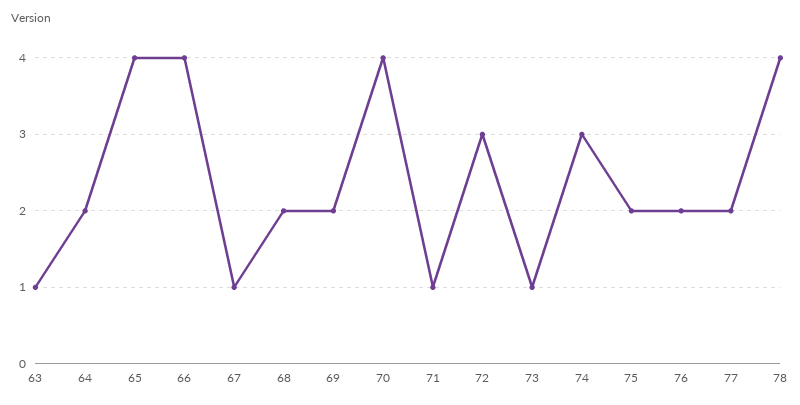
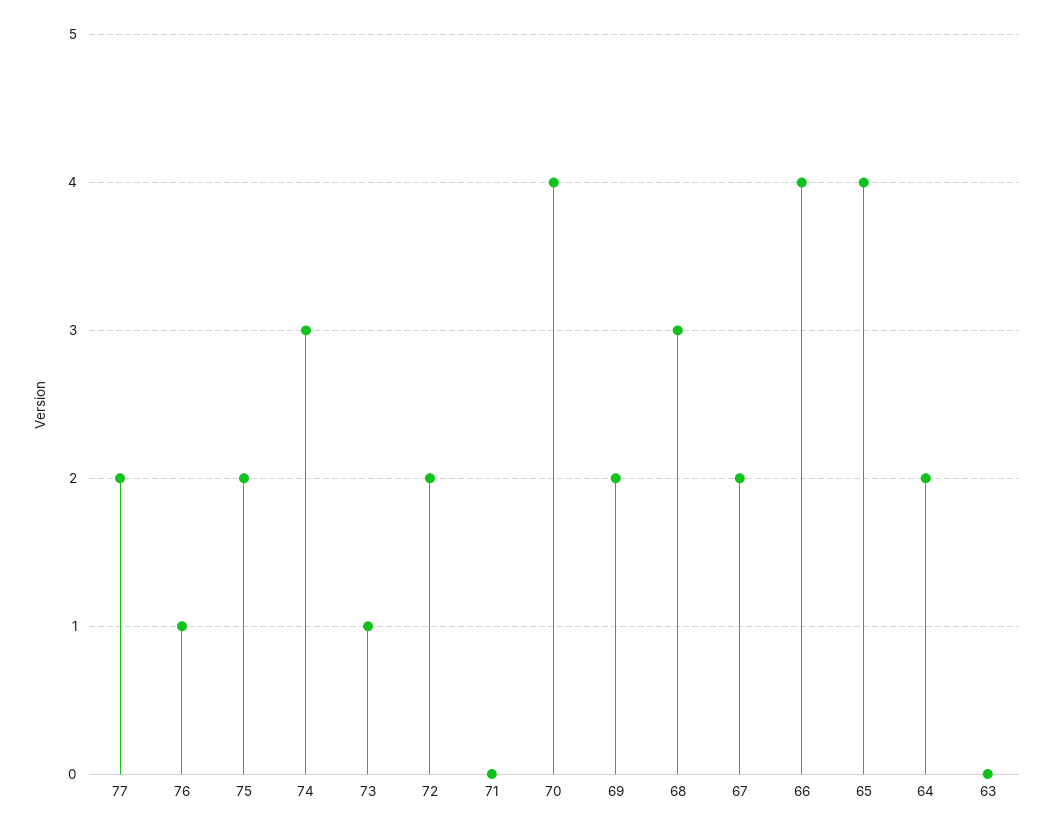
63: 1 -> 0
67: 1 -> 2
68: 2 -> 3
71: 1 -> 0
72: 3 -> 2
76: 2 -> 1
78: 4 -> none

